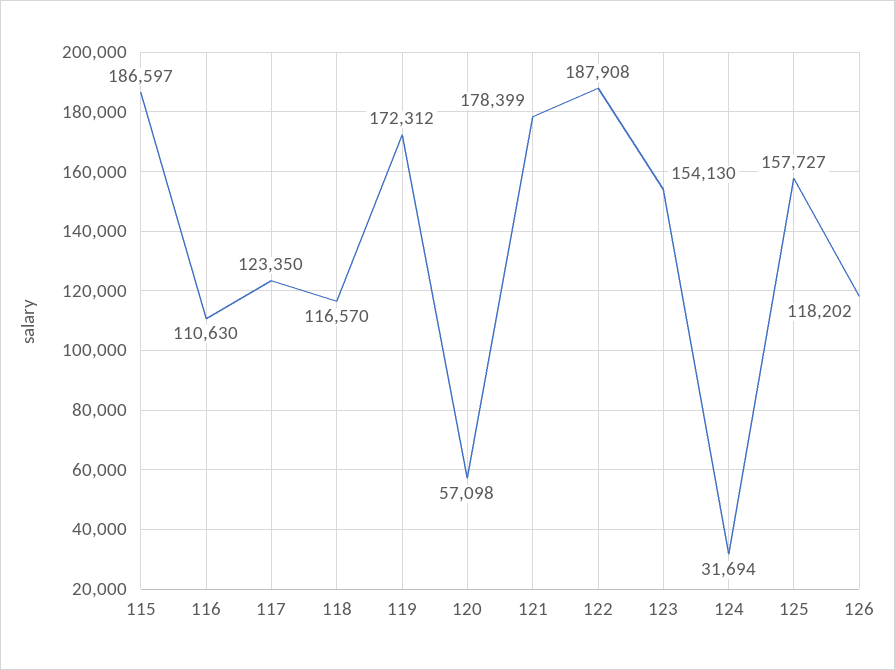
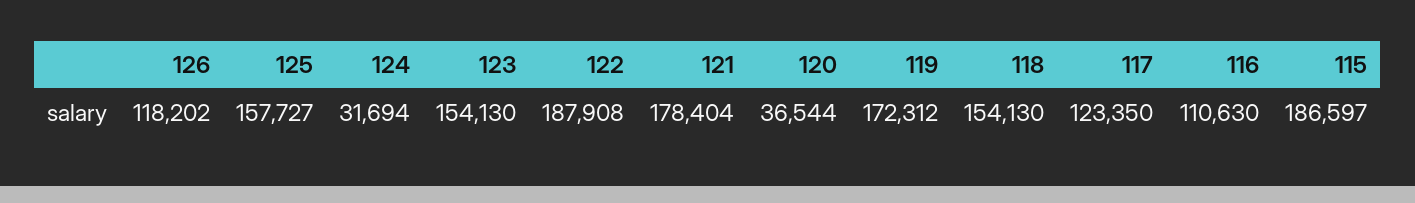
118: 116570 -> 154130
120: 57098 -> 36544
121: 178399 -> 178404

